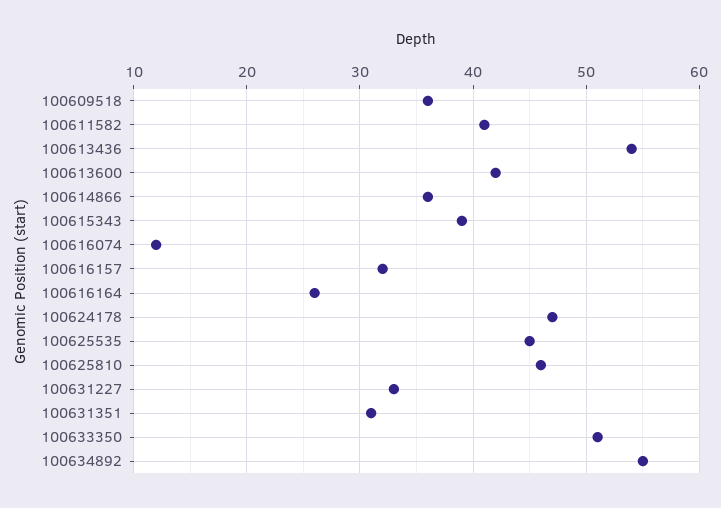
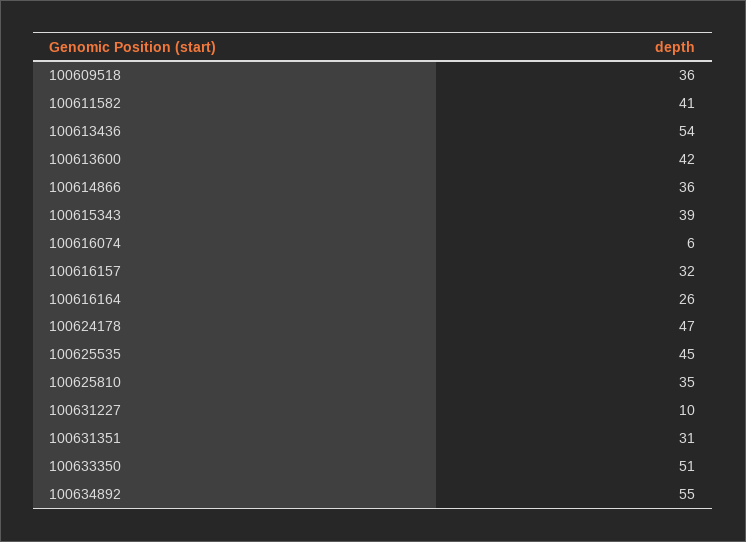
100616074: 12 -> 6
100625810: 46 -> 35
100631227: 33 -> 10

